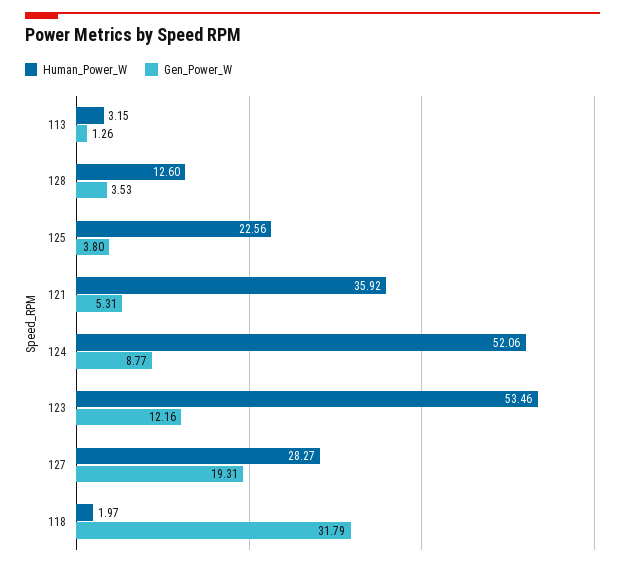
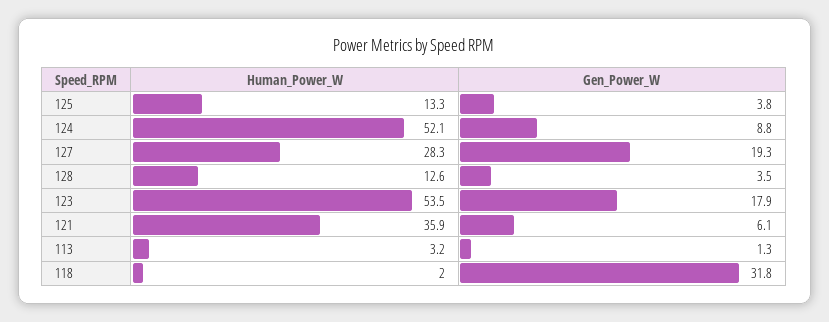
Human_Power_W, 125: 22.56 -> 13.3
Gen_Power_W, 121: 5.31 -> 6.1
Gen_Power_W, 123: 12.16 -> 17.9

